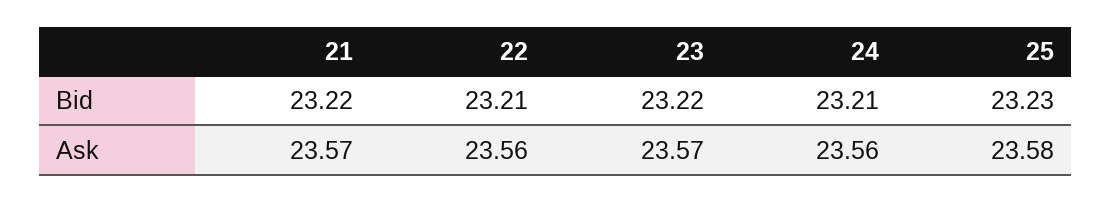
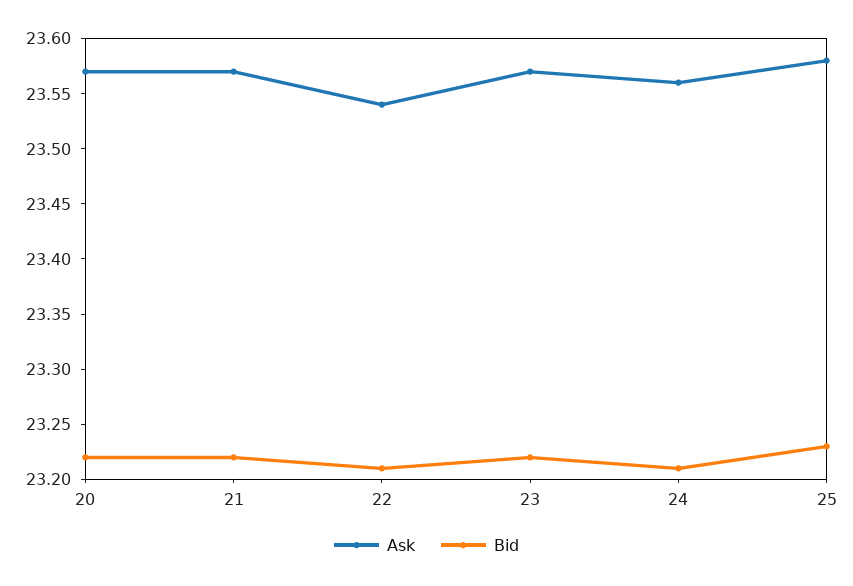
Ask, 22: 23.56 -> 23.54
Ask, 20: none -> 23.57
Bid, 20: none -> 23.22

